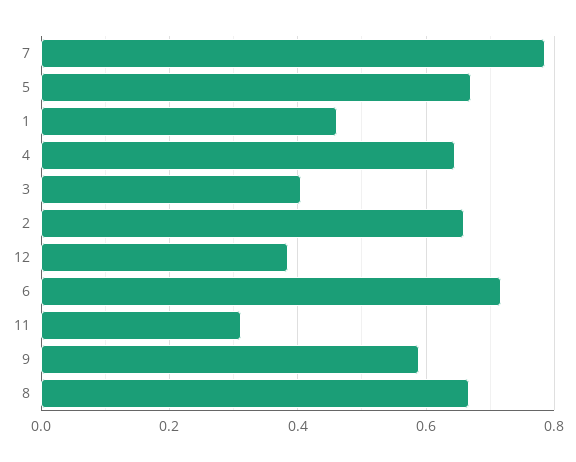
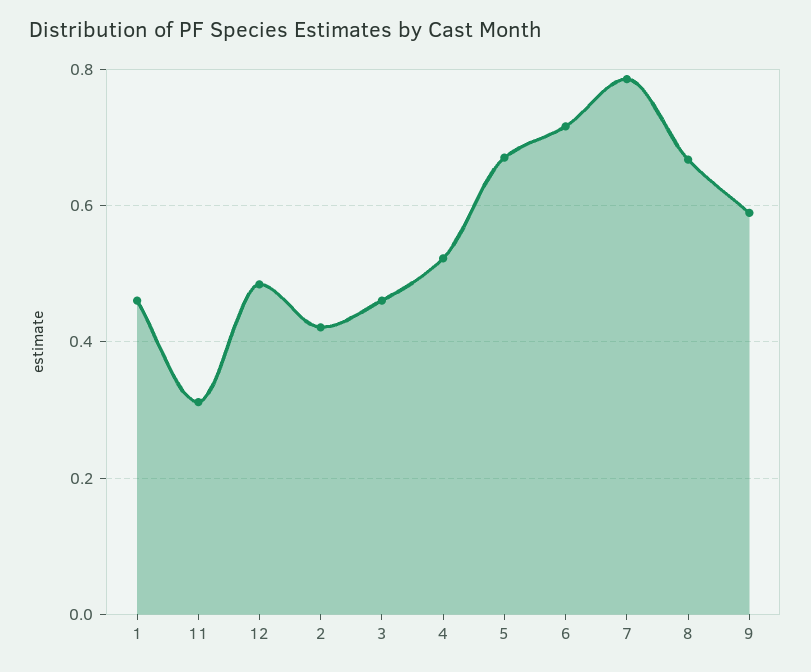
4: 0.64 -> 0.52
3: 0.4 -> 0.46
2: 0.66 -> 0.42
12: 0.38 -> 0.48

